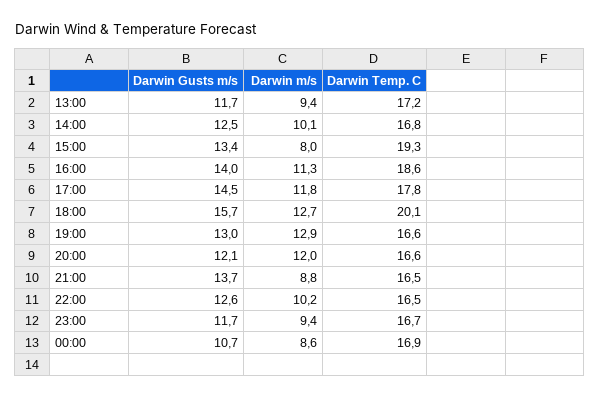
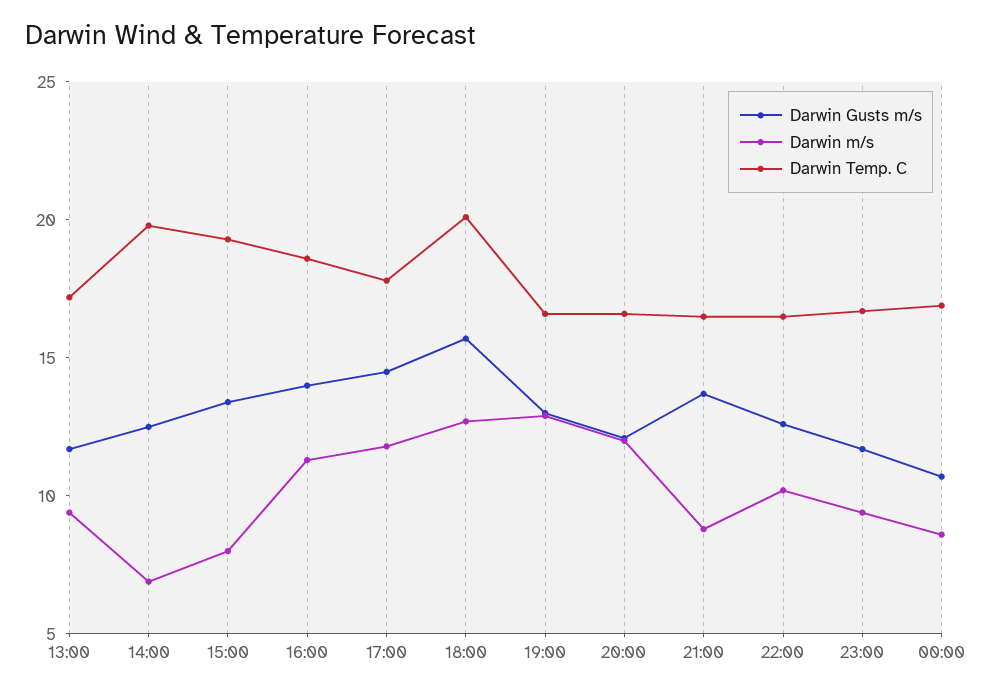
Darwin m/s, 14:00: 10.1 -> 7
Darwin Temp. C, 14:00: 16.8 -> 20

